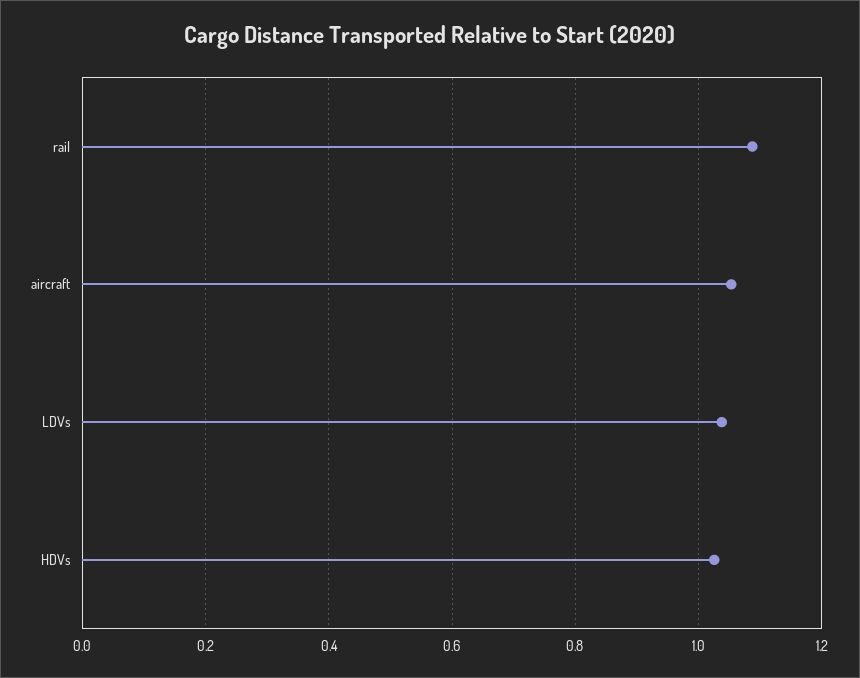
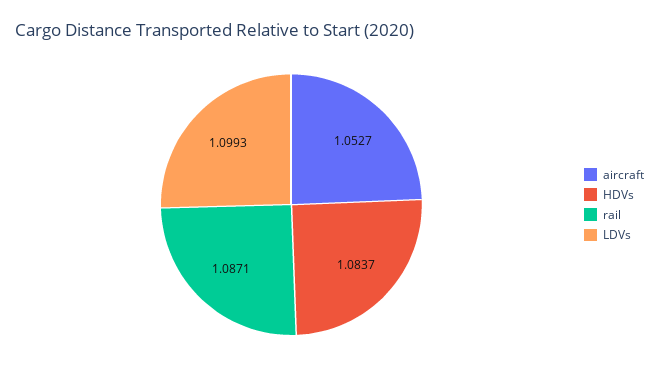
LDVs: 1.04 -> 1.0993
HDVs: 1.02 -> 1.0837

